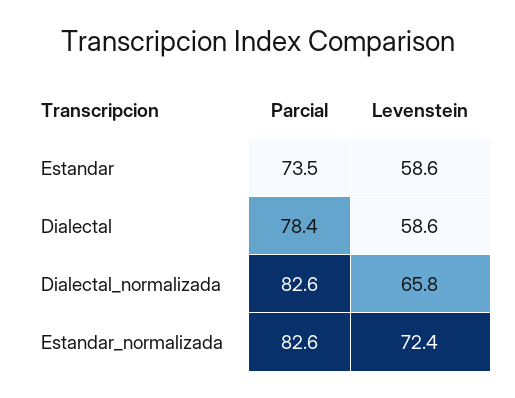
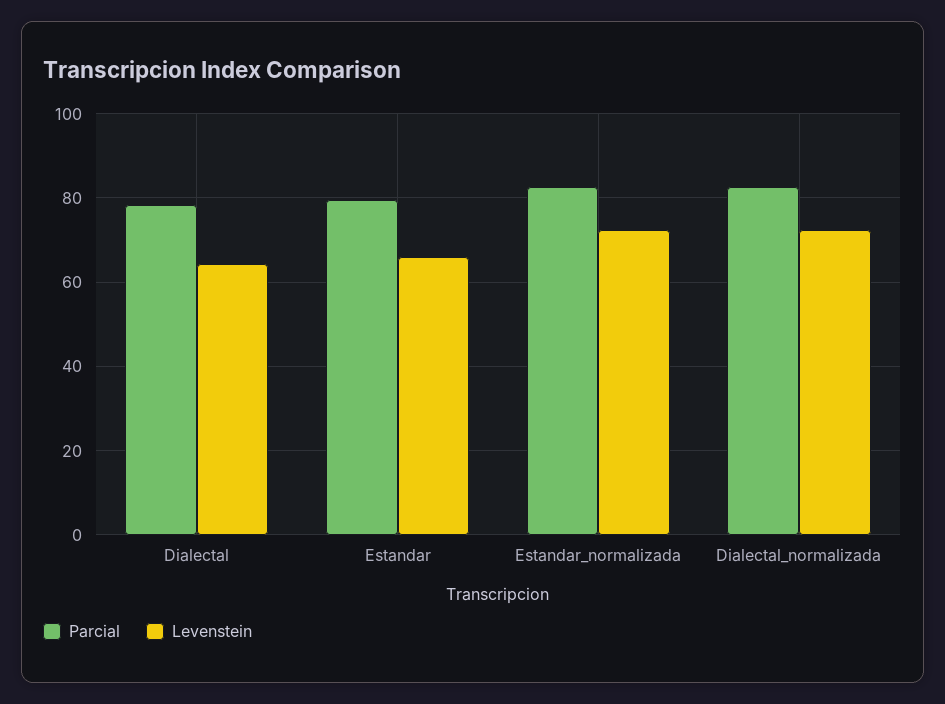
Parcial, Estandar: 73.5 -> 80
Levenstein, Estandar: 58.6 -> 66
Levenstein, Dialectal: 58.6 -> 64
Levenstein, Dialectal_normalizada: 65.8 -> 72

